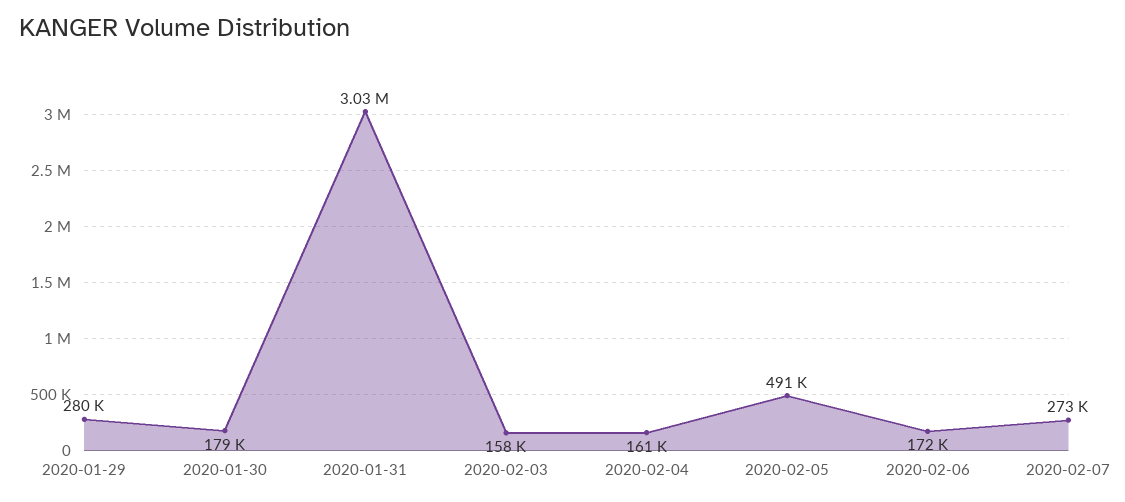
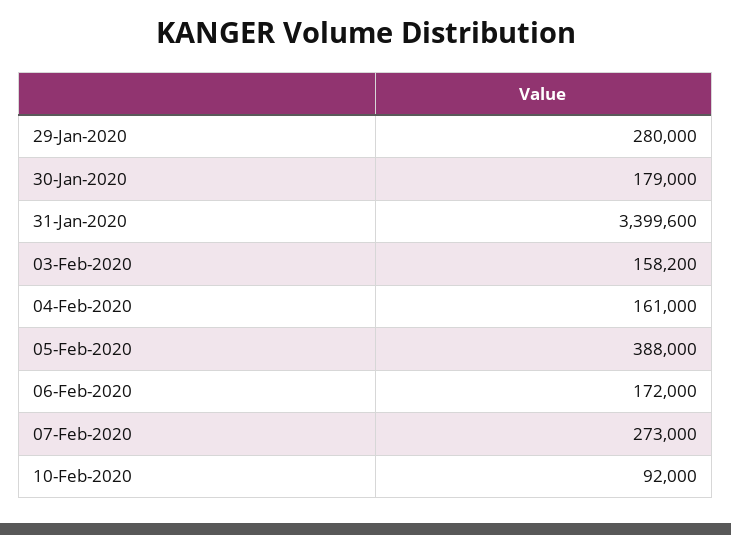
2020-01-31: 3030000 -> 3399600
2020-02-05: 491000 -> 388000
10-Feb-2020: none -> 92000

